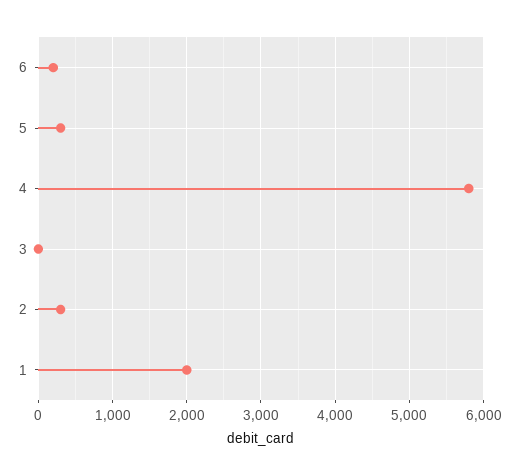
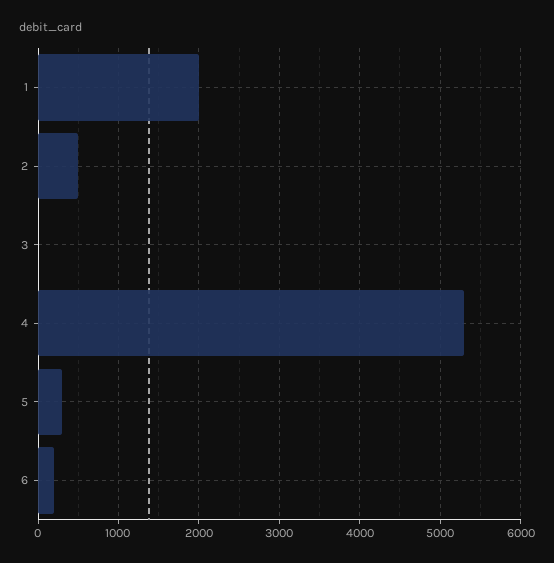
4: 5800 -> 5300
2: 300 -> 500

